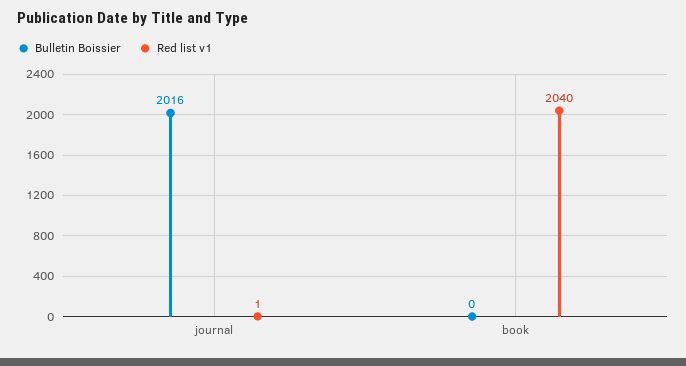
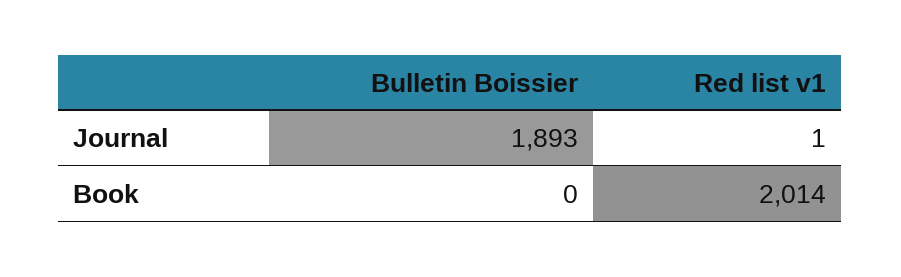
Bulletin Boissier, journal: 2016 -> 1893
Red list v1, book: 2040 -> 2014

